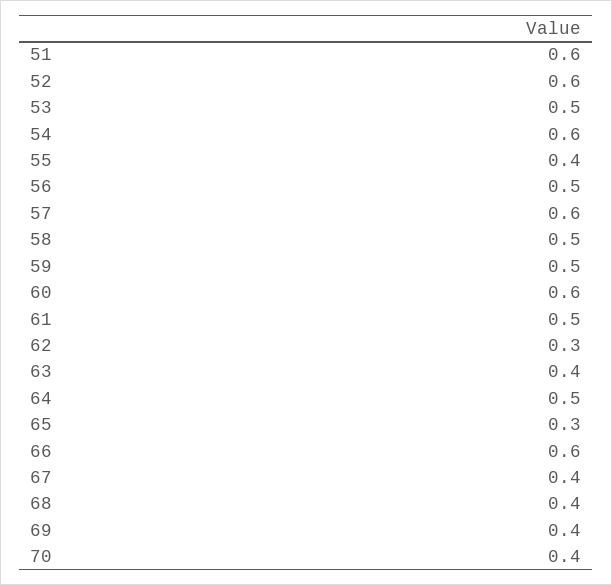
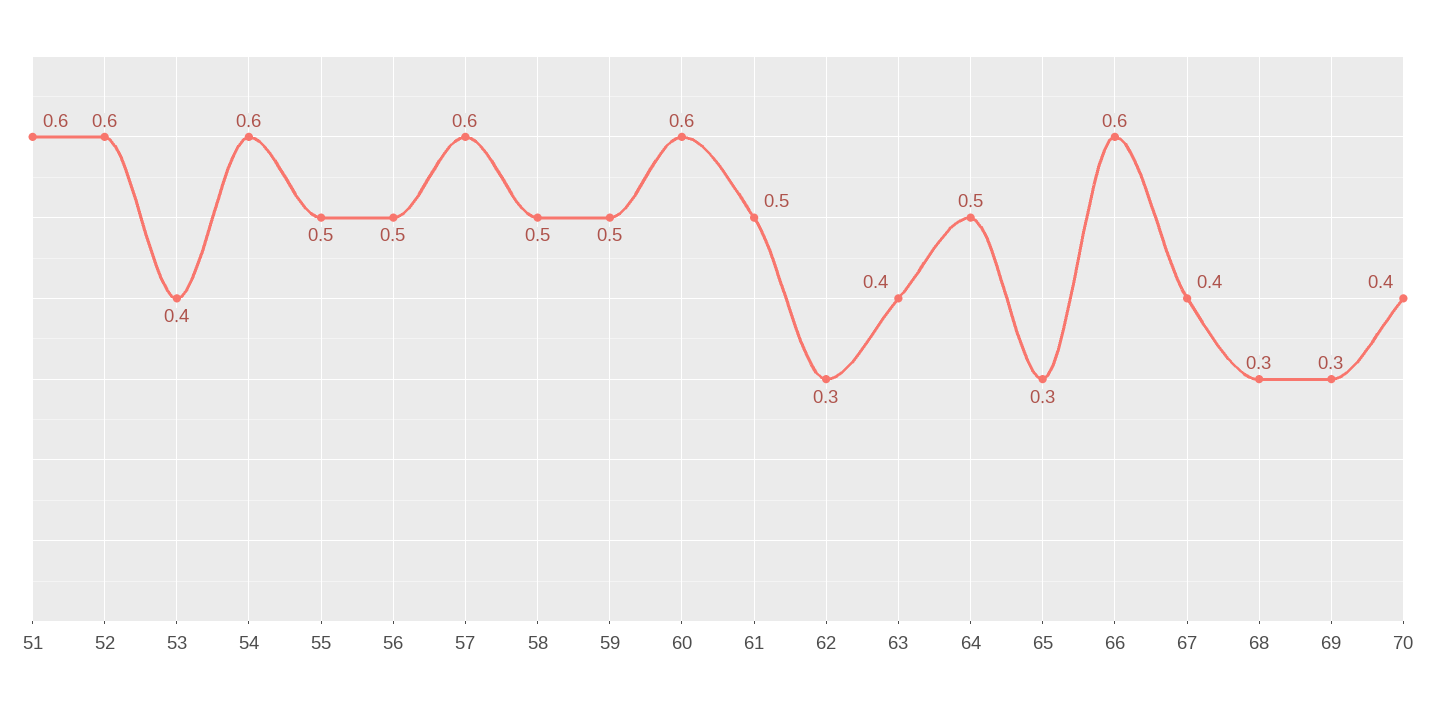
53: 0.5 -> 0.4
55: 0.4 -> 0.5
68: 0.4 -> 0.3
69: 0.4 -> 0.3

